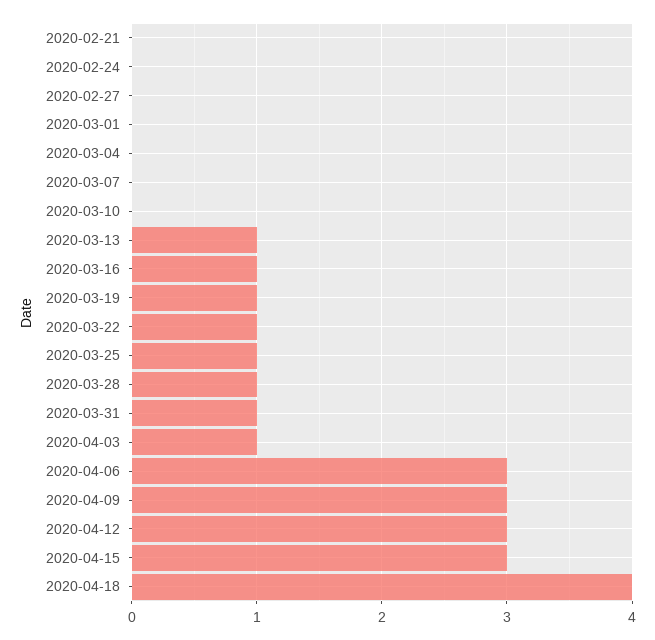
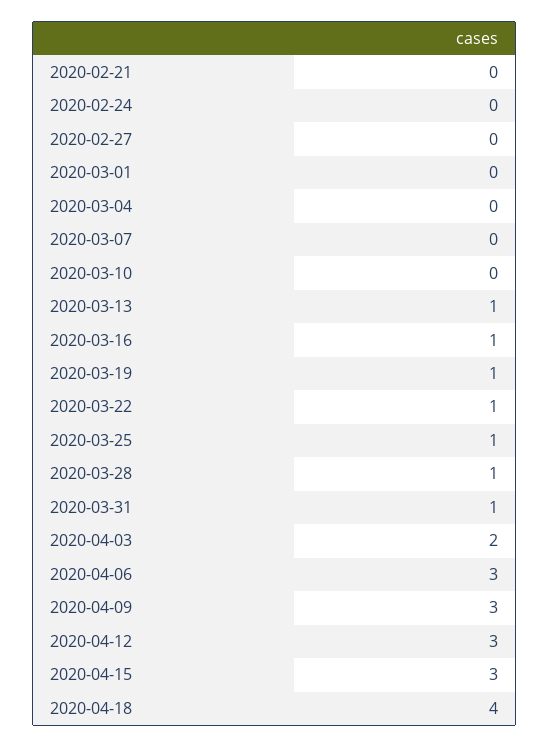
2020-04-03: 1 -> 2

